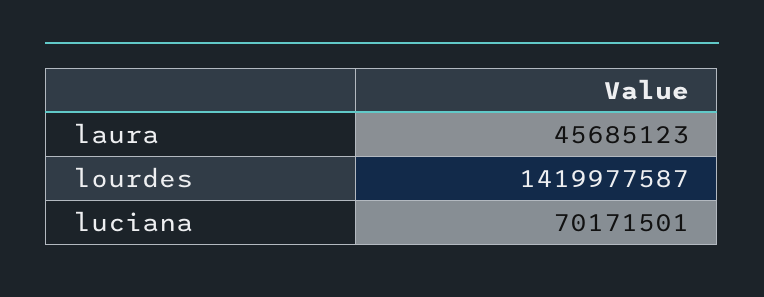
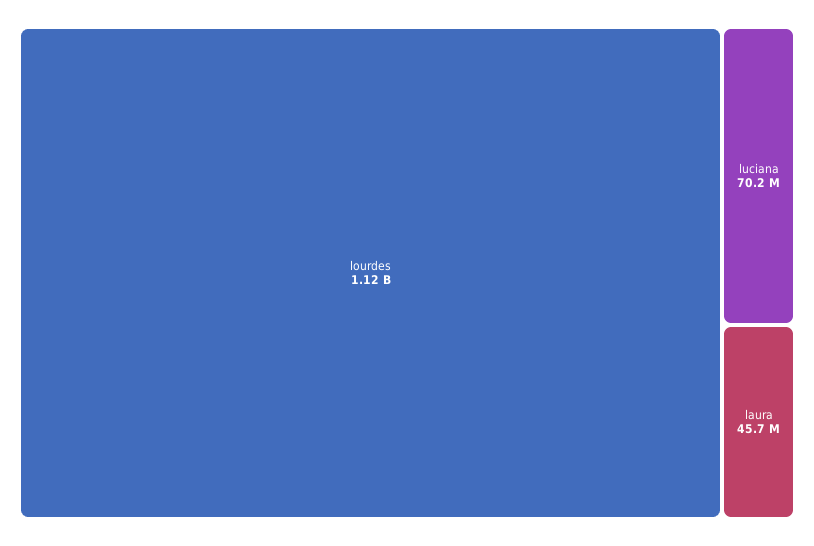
lourdes: 1419977587 -> 1120000000

